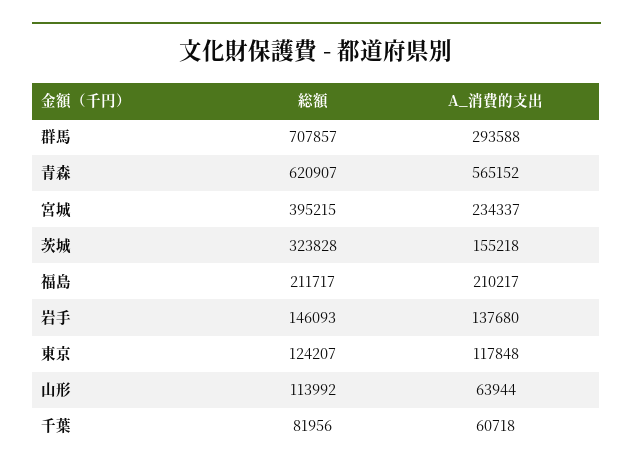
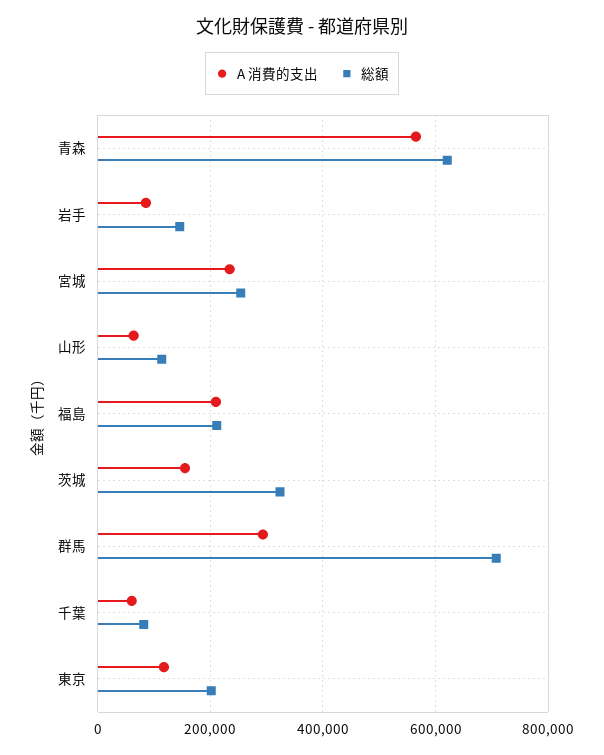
総額, 宮城: 395215 -> 260000
A_消費的支出, 岩手: 137680 -> 80000
総額, 東京: 124207 -> 200000

